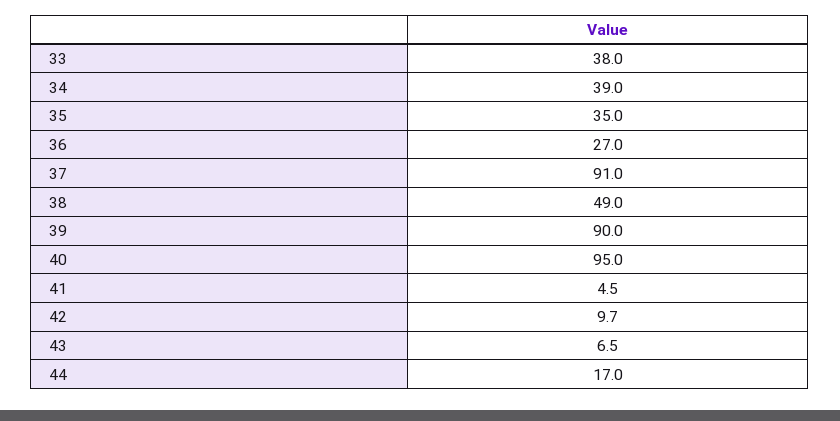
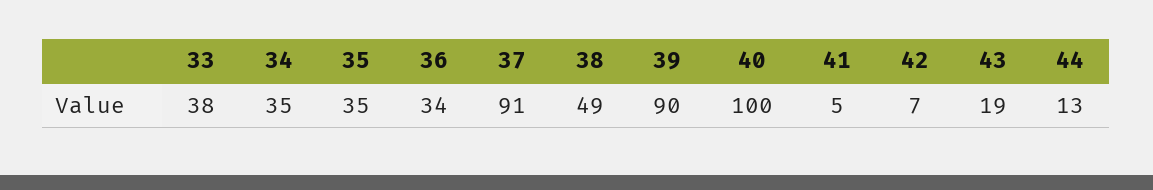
34: 39 -> 35
36: 27 -> 34
40: 95 -> 100
42: 9.7 -> 7
43: 6.5 -> 19
44: 17 -> 13

